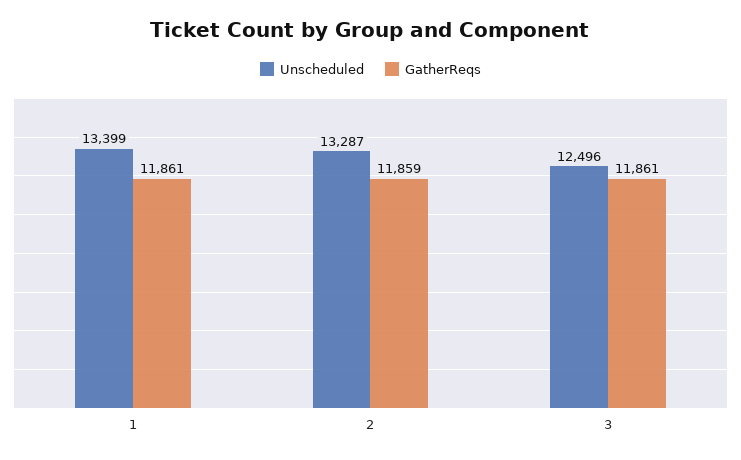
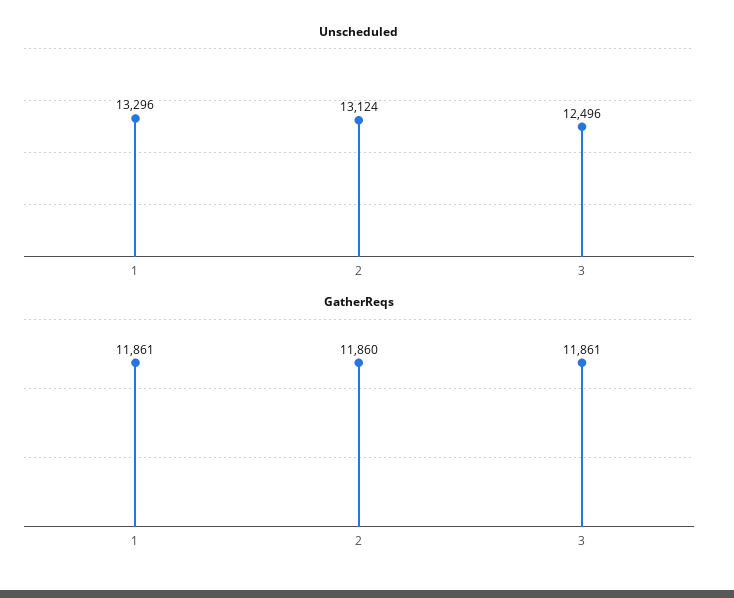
Unscheduled, 1: 13399 -> 13296
Unscheduled, 2: 13287 -> 13124
GatherReqs, 2: 11859 -> 11860

